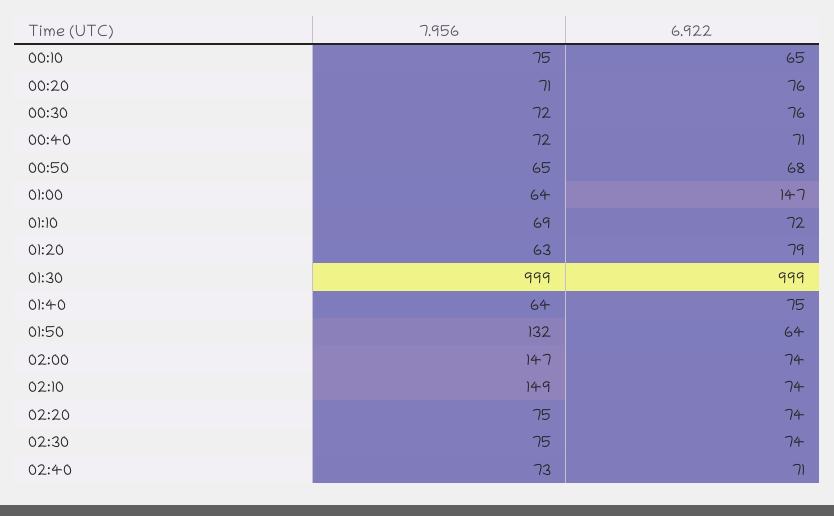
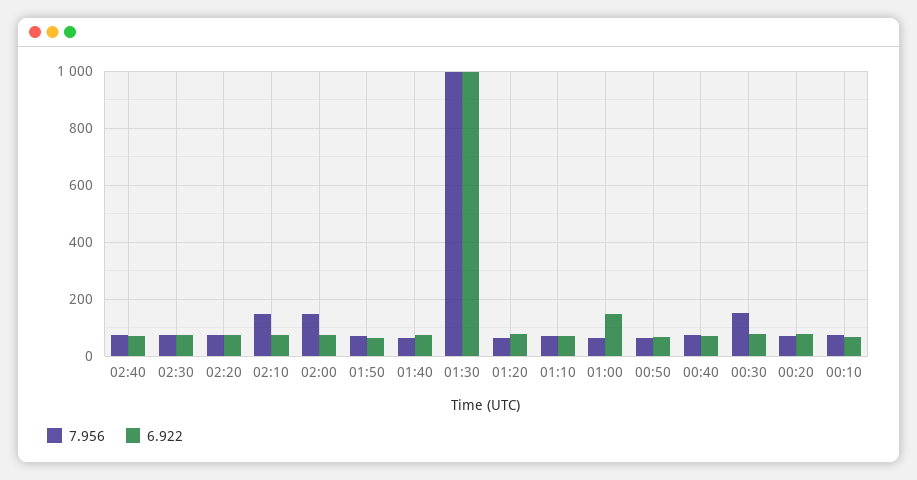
7.956, 00:30: 72 -> 150
7.956, 01:50: 132 -> 75

